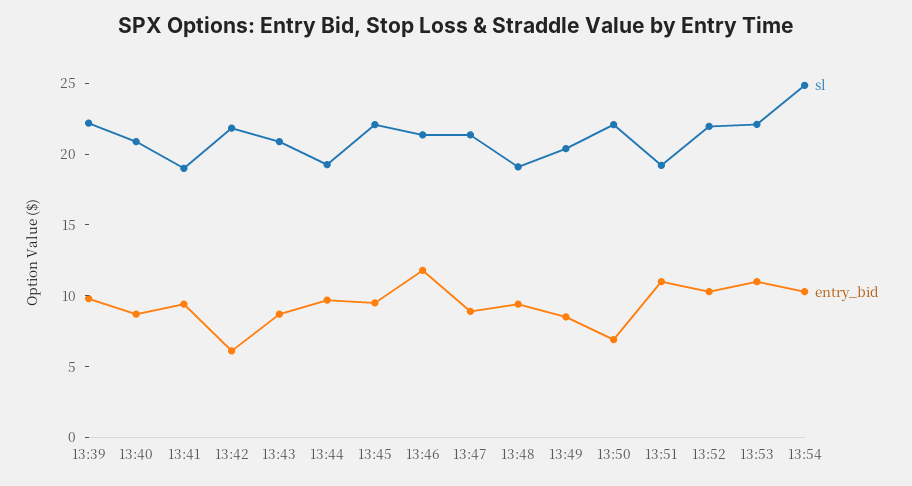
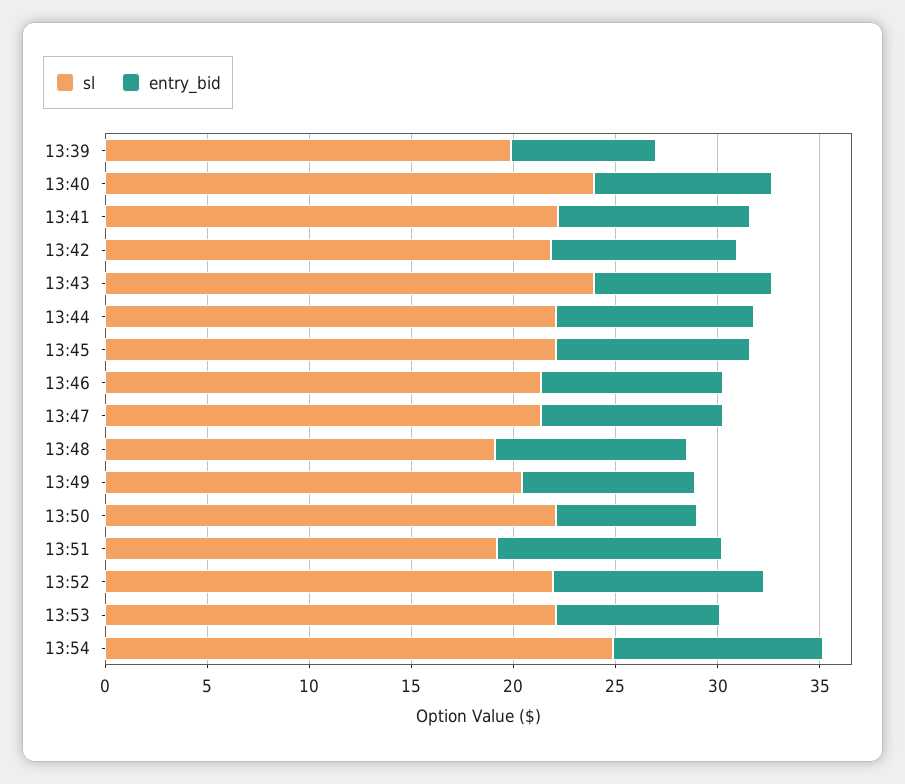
sl, 13:39: 22 -> 20
entry_bid, 13:39: 10 -> 7
sl, 13:40: 21 -> 24
sl, 13:41: 19 -> 22
entry_bid, 13:42: 6 -> 9
sl, 13:43: 21 -> 24
sl, 13:44: 19 -> 22
entry_bid, 13:46: 12 -> 9
entry_bid, 13:53: 11 -> 8

